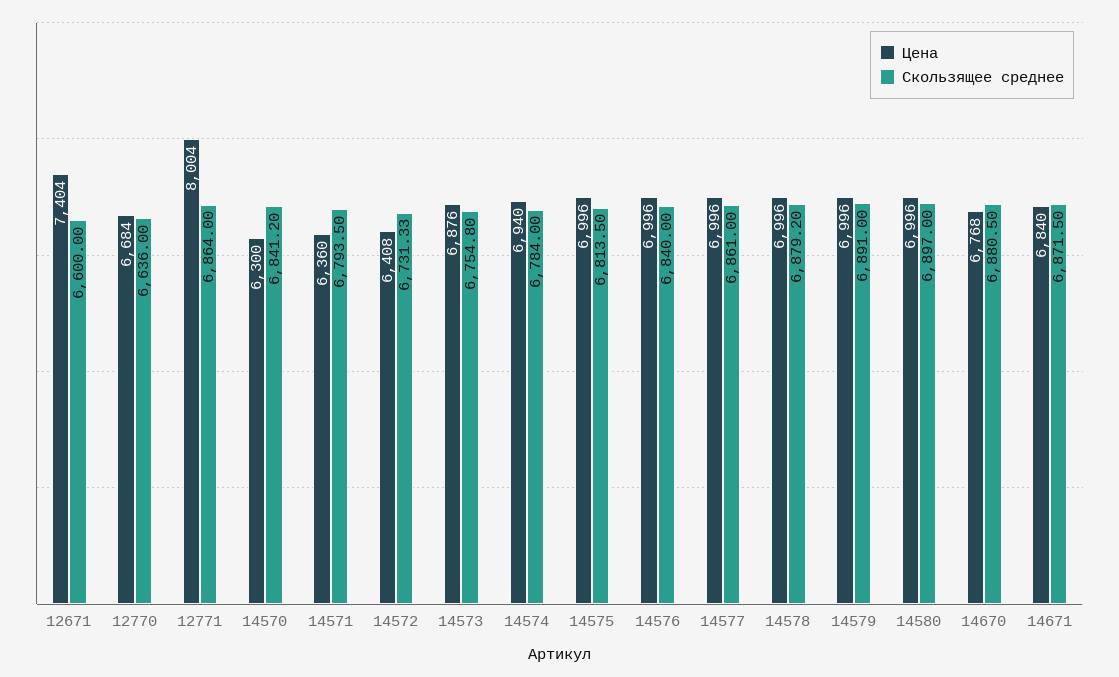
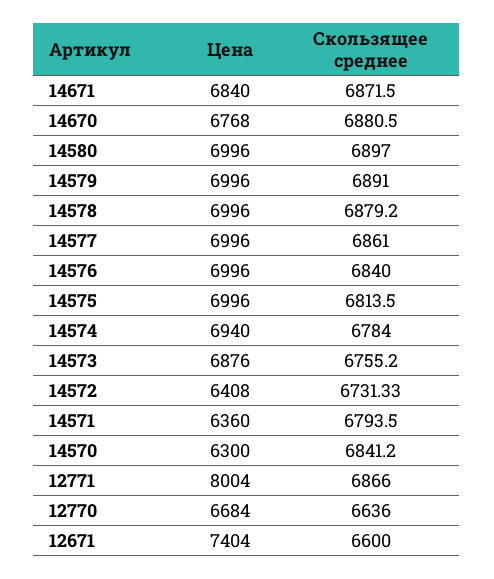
Скользящее среднее, 12771: 6864 -> 6866
Скользящее среднее, 14573: 6754.8 -> 6755.2

